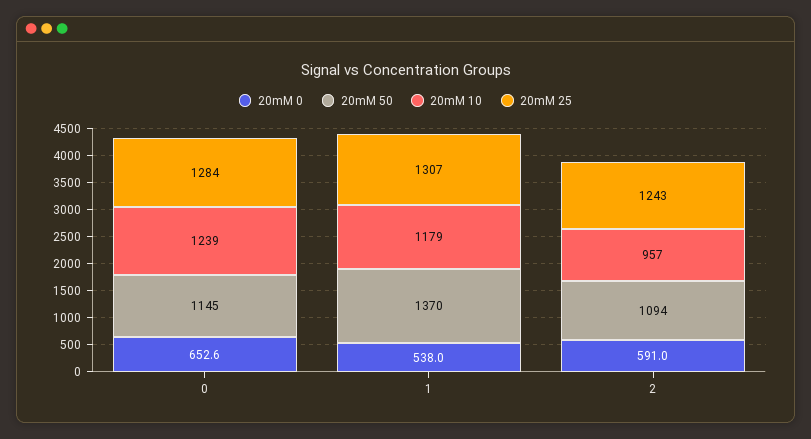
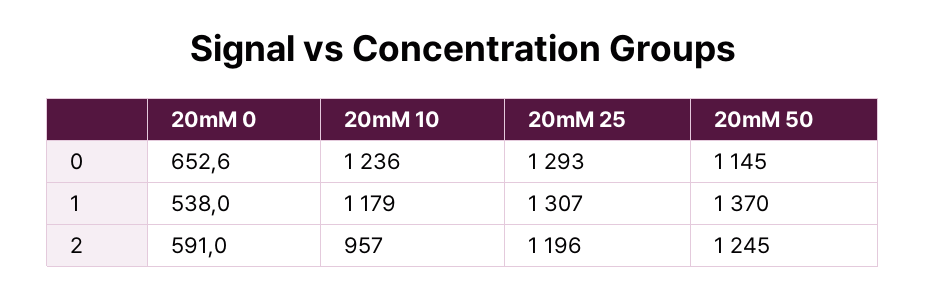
20mM 10, 0: 1239 -> 1236
20mM 25, 0: 1284 -> 1293
20mM 50, 2: 1094 -> 1245
20mM 25, 2: 1243 -> 1196

